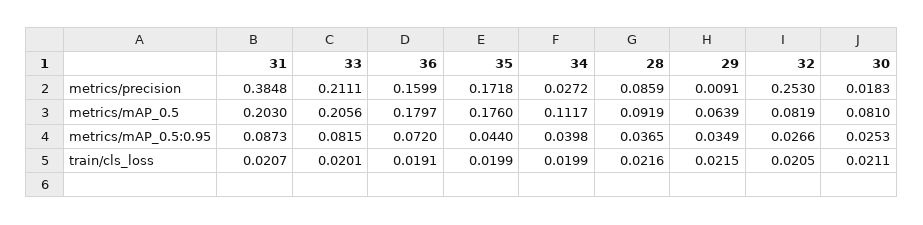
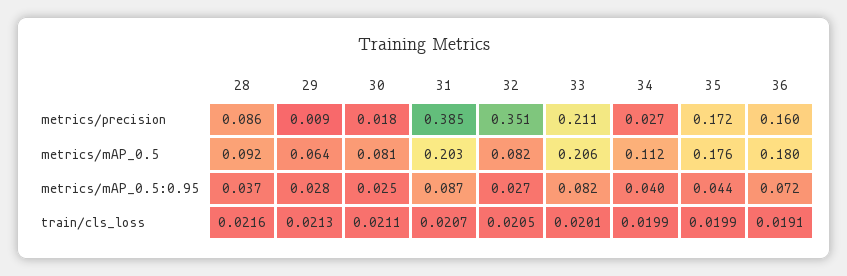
32, metrics/precision: 0.253 -> 0.351
29, metrics/mAP_0.5:0.95: 0.0349 -> 0.028
29, train/cls_loss: 0.0215 -> 0.0213

